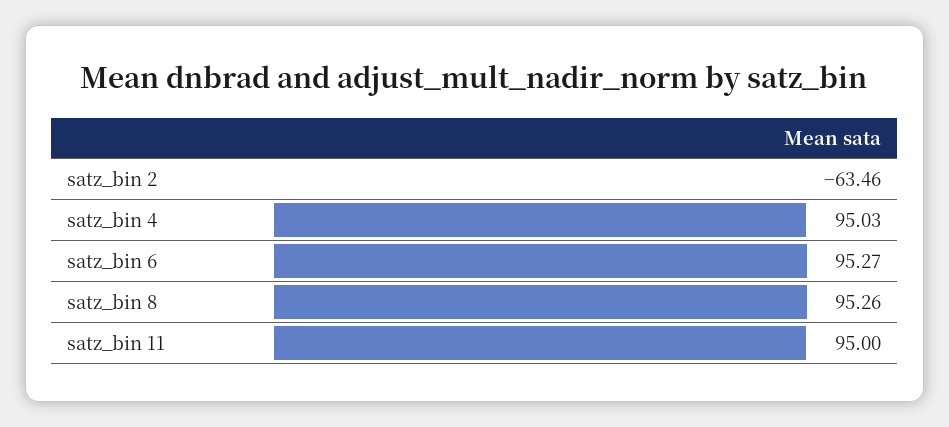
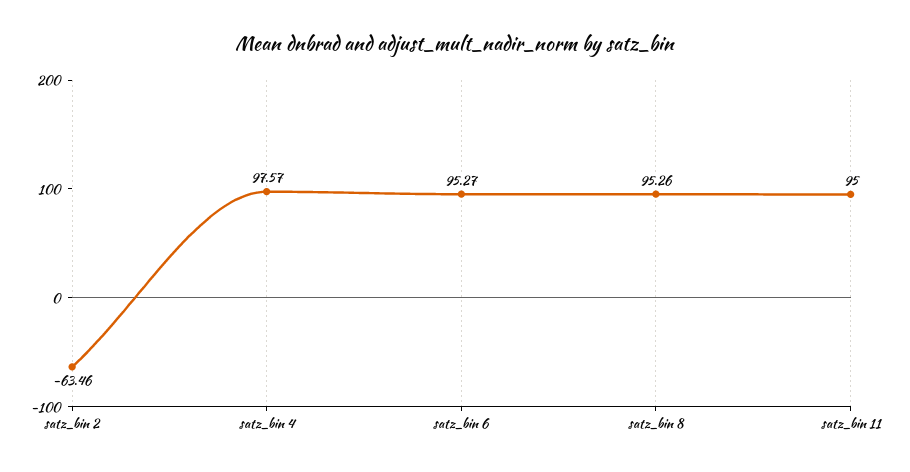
satz_bin 4: 95.03 -> 97.57

